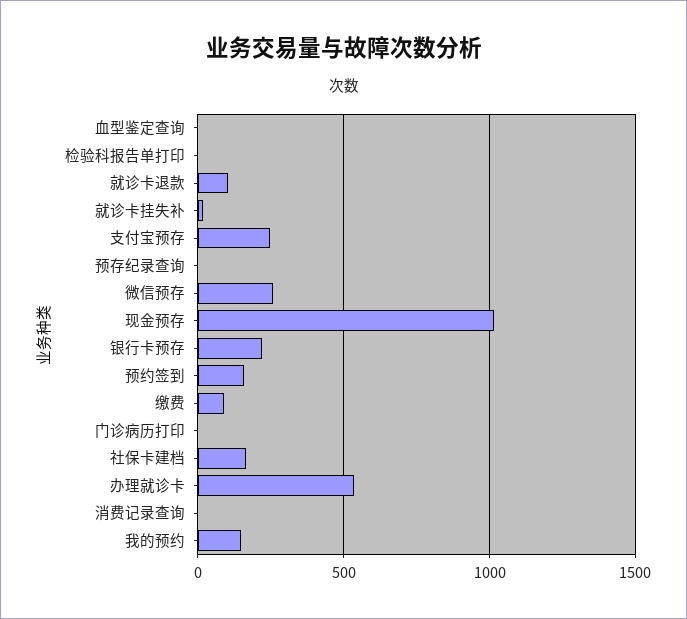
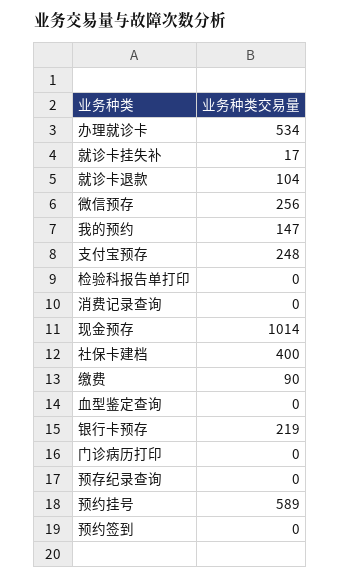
预约签到: 150 -> 0
社保卡建档: 150 -> 400
预约挂号: none -> 589

